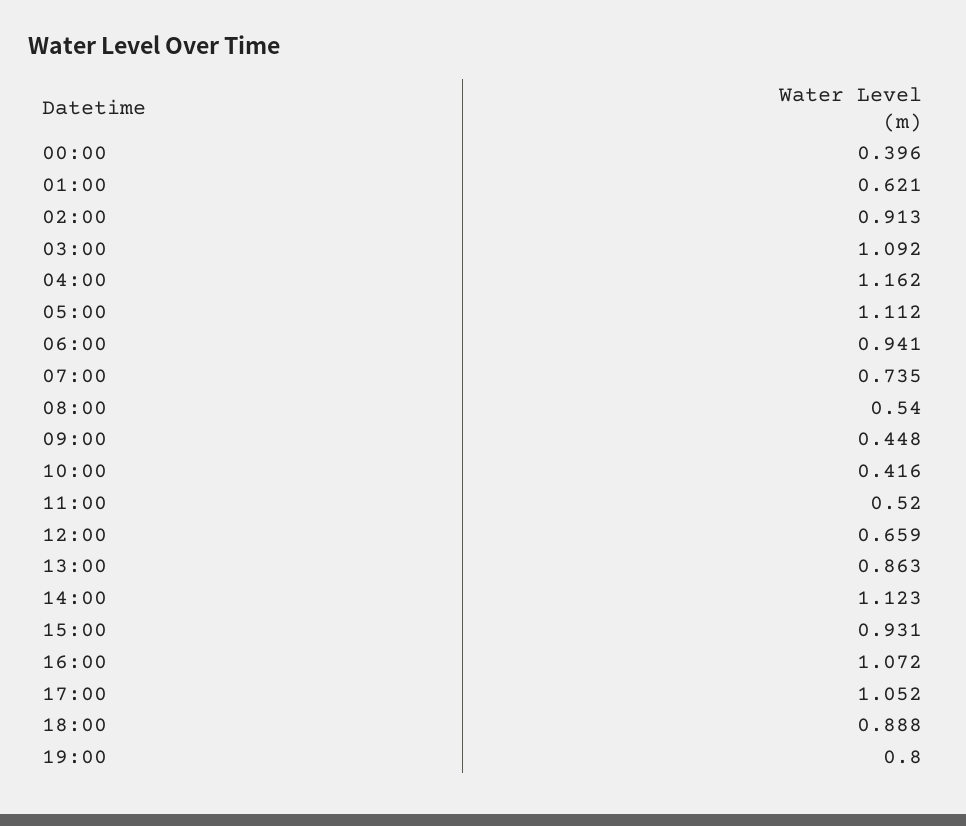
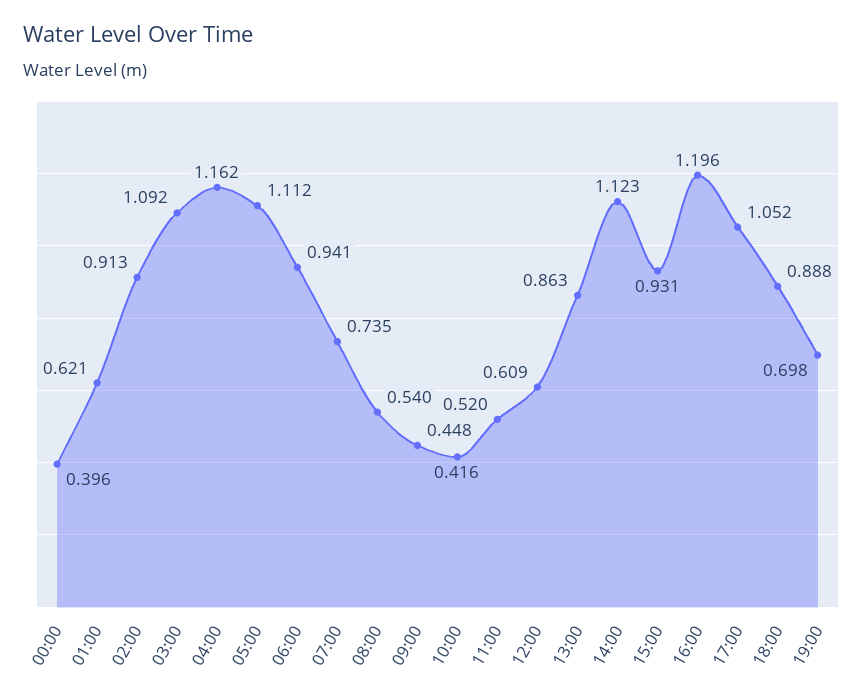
12:00: 0.659 -> 0.609
16:00: 1.072 -> 1.196
19:00: 0.8 -> 0.698

